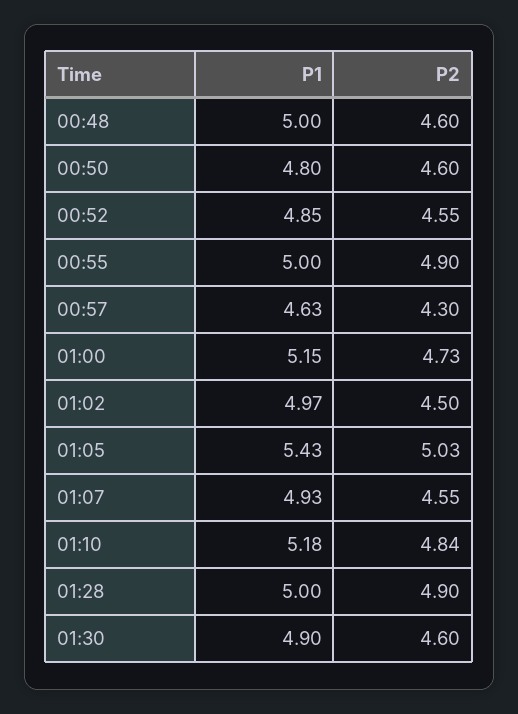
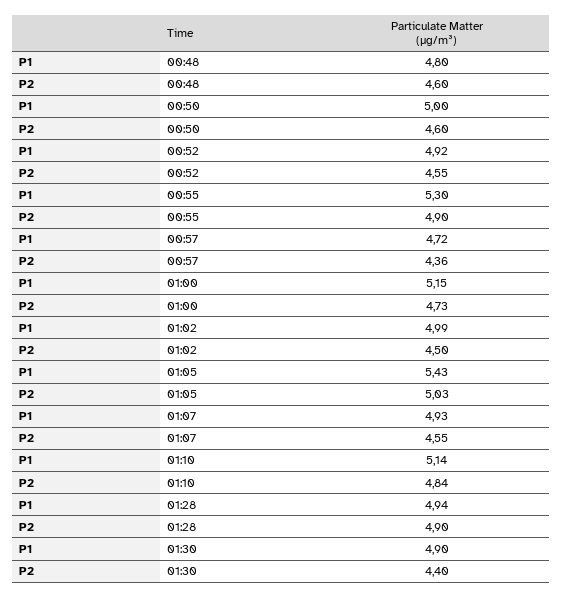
P1, 00:48: 5 -> 4.8
P1, 00:50: 4.8 -> 5
P1, 00:52: 4.85 -> 4.92
P1, 00:55: 5 -> 5.3
P1, 00:57: 4.63 -> 4.72
P2, 00:57: 4.3 -> 4.36
P1, 01:02: 4.97 -> 4.99
P1, 01:10: 5.18 -> 5.14
P1, 01:28: 5 -> 4.94
P2, 01:30: 4.6 -> 4.4

